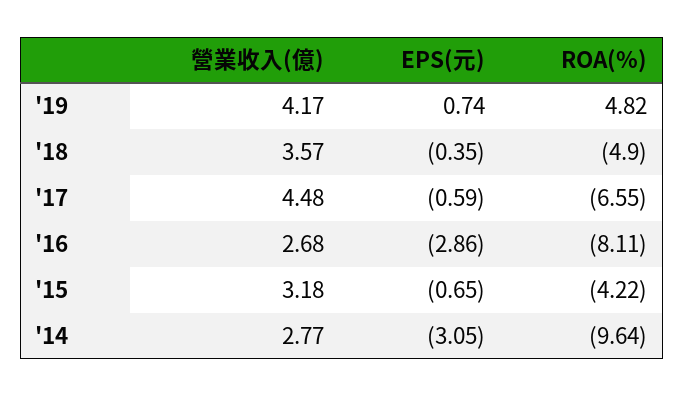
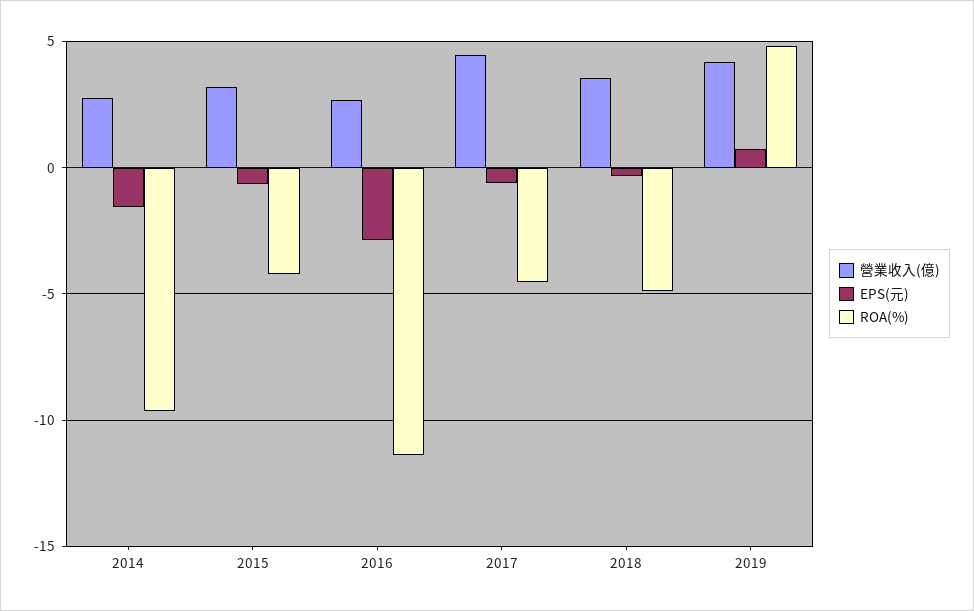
ROA(%), '17: -6.55 -> -4.5
ROA(%), '16: -8.11 -> -11.5
EPS(元), '14: -3.05 -> -1.5

